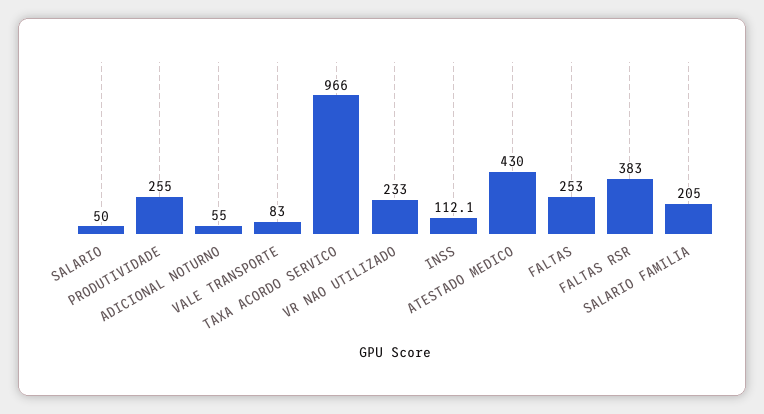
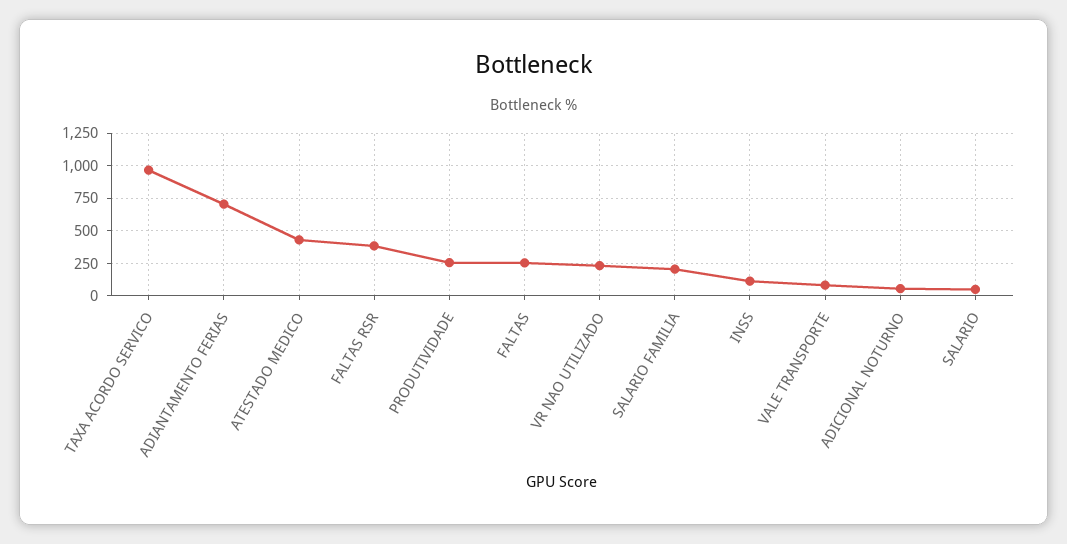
ADIANTAMENTO FERIAS: none -> 700

